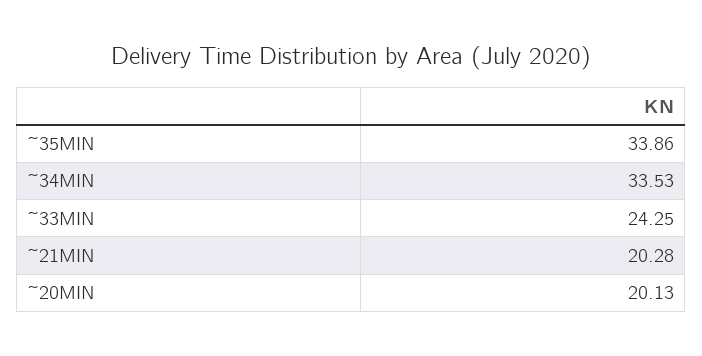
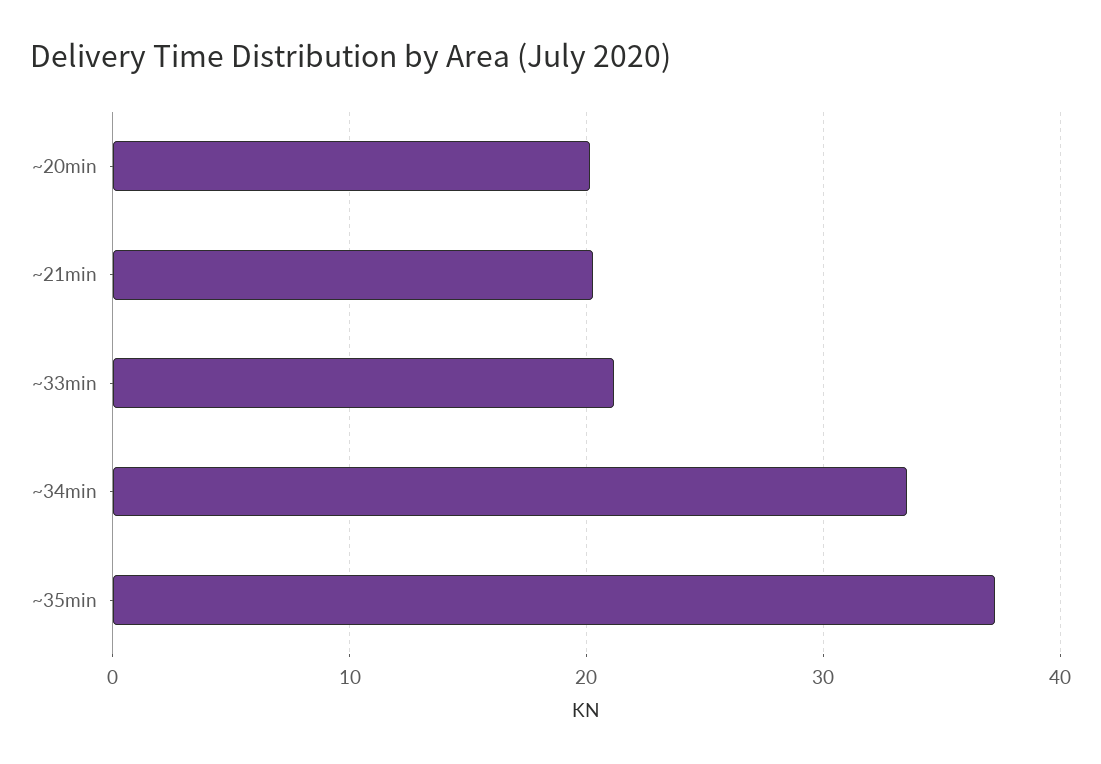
~35MIN: 33.86 -> 37
~33MIN: 24.25 -> 21

